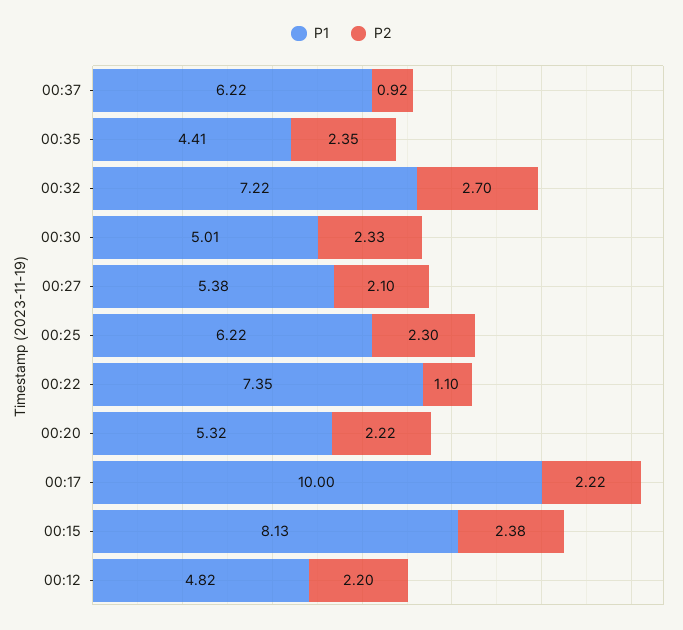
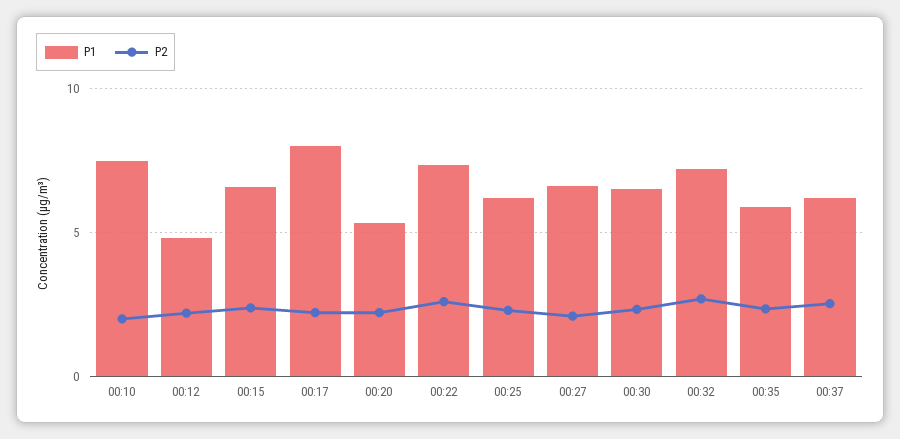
P2, 00:37: 0.92 -> 2.5
P1, 00:35: 4.41 -> 6
P1, 00:30: 5.01 -> 6.5
P1, 00:27: 5.38 -> 6.5
P2, 00:22: 1.1 -> 2.5
P1, 00:17: 10 -> 8
P1, 00:15: 8.13 -> 6.5
P1, 00:10: none -> 7.5
P2, 00:10: none -> 2

